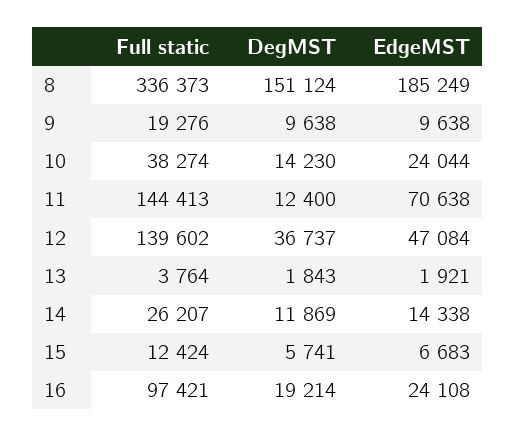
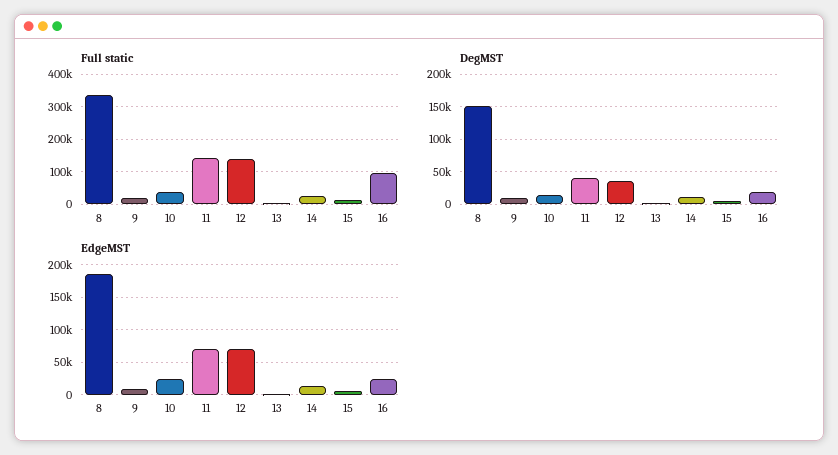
DegMST, 11: 12400 -> 40000
EdgeMST, 12: 47084 -> 70000

